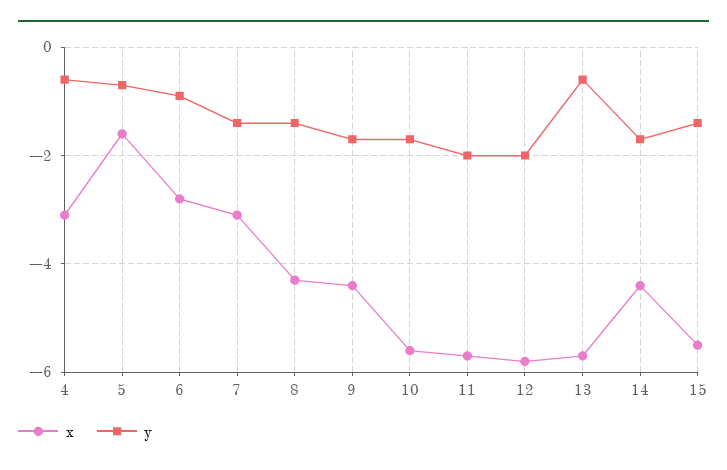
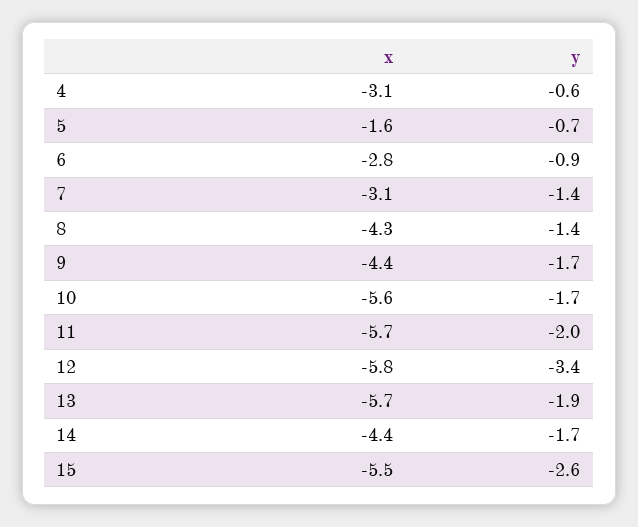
y, 12: -2 -> -3.4
y, 13: -0.5 -> -1.9
y, 15: -1.5 -> -2.6

